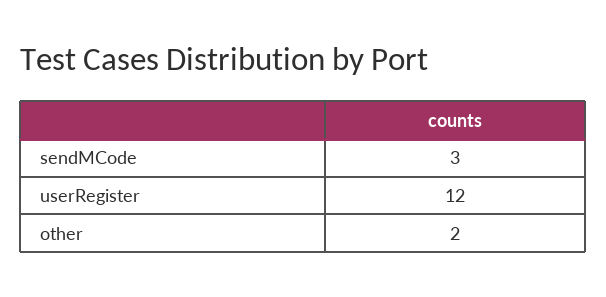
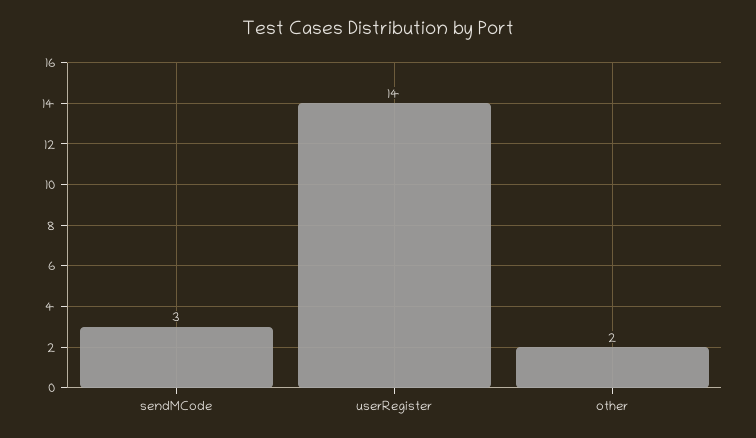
userRegister: 12 -> 14

